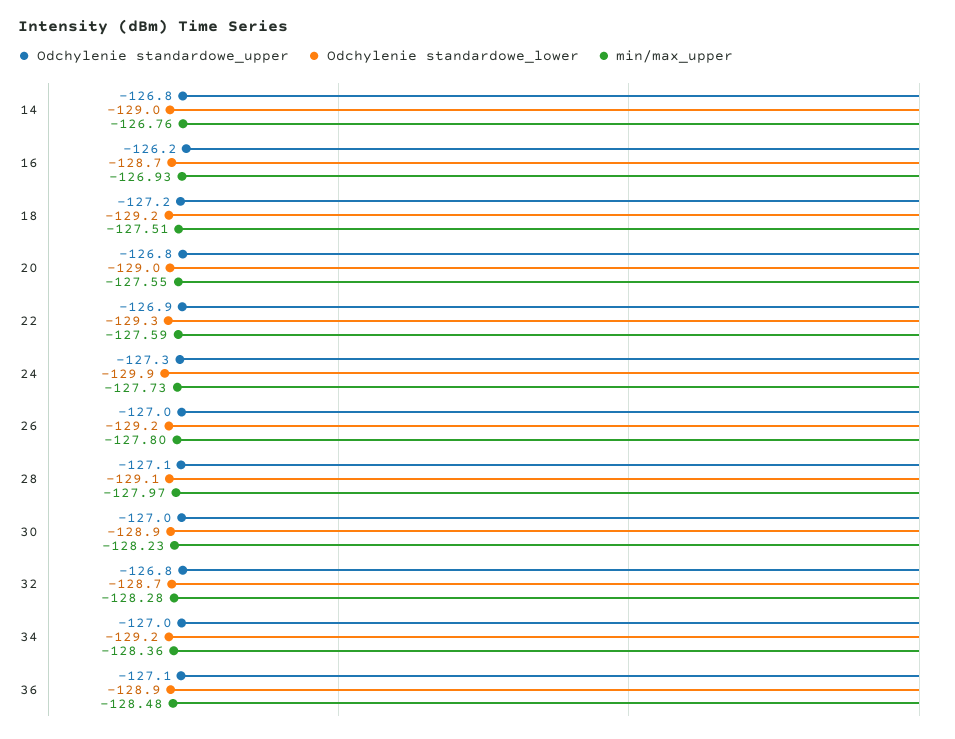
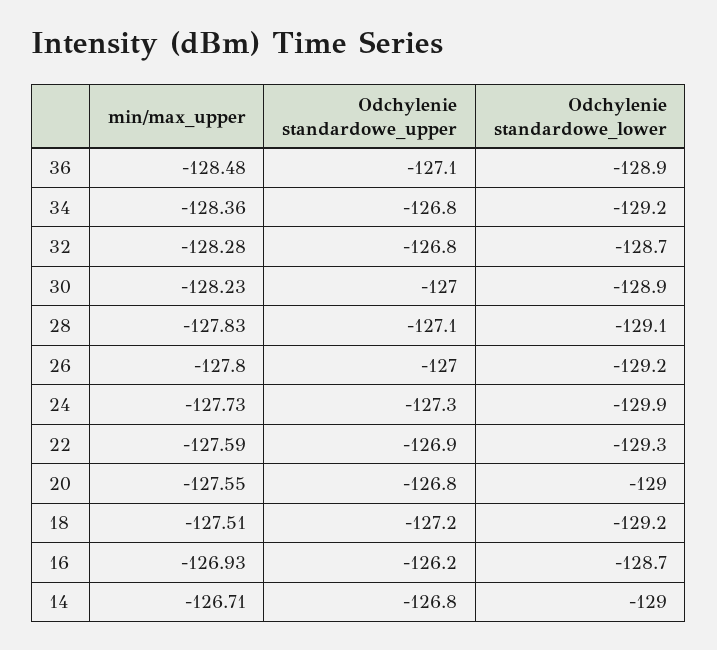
min/max_upper, 14: -126.76 -> -126.71
min/max_upper, 28: -127.97 -> -127.83
Odchylenie standardowe_upper, 34: -127 -> -126.8

